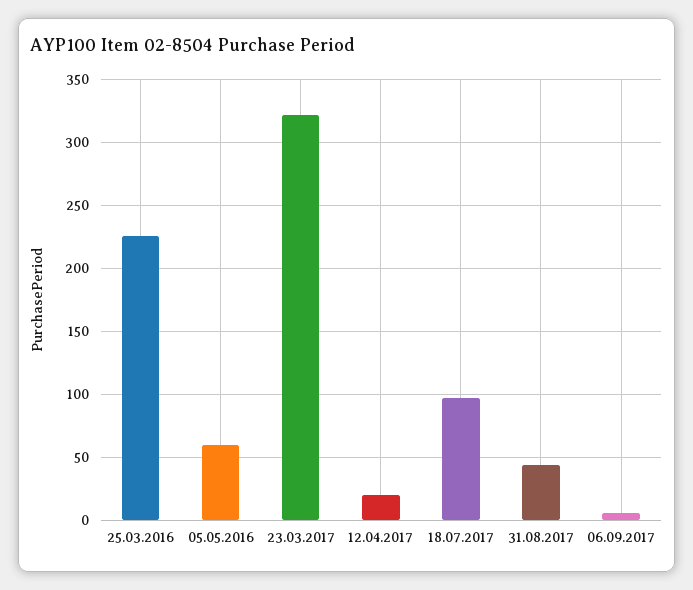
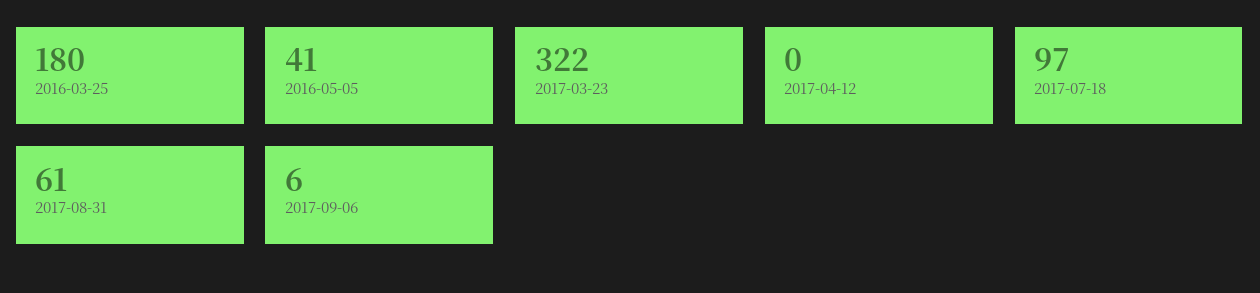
25.03.2016: 225 -> 180
05.05.2016: 60 -> 41
12.04.2017: 20 -> 0
31.08.2017: 45 -> 61

